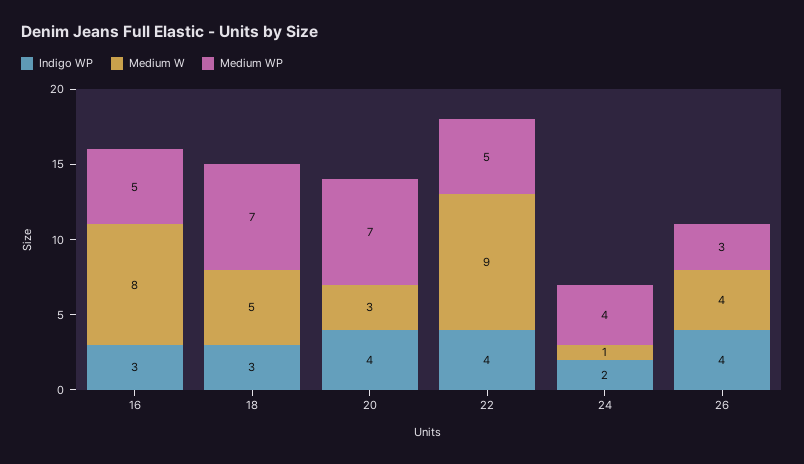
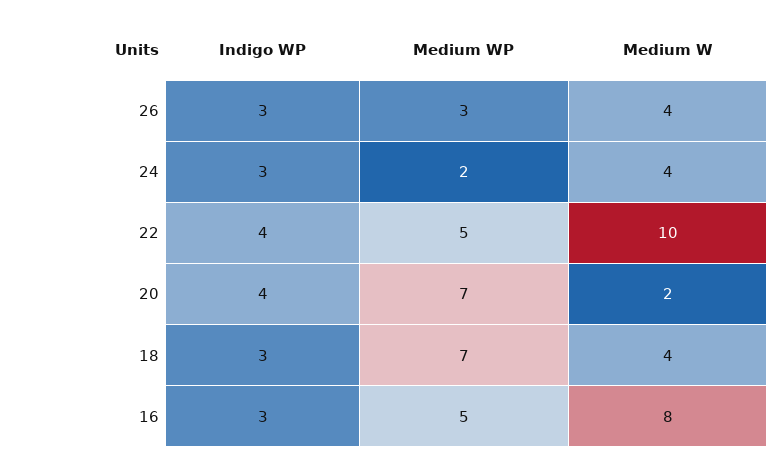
Medium W, 18: 5 -> 4
Medium W, 20: 3 -> 2
Medium W, 22: 9 -> 10
Indigo WP, 24: 2 -> 3
Medium W, 24: 1 -> 4
Medium WP, 24: 4 -> 2
Indigo WP, 26: 4 -> 3

